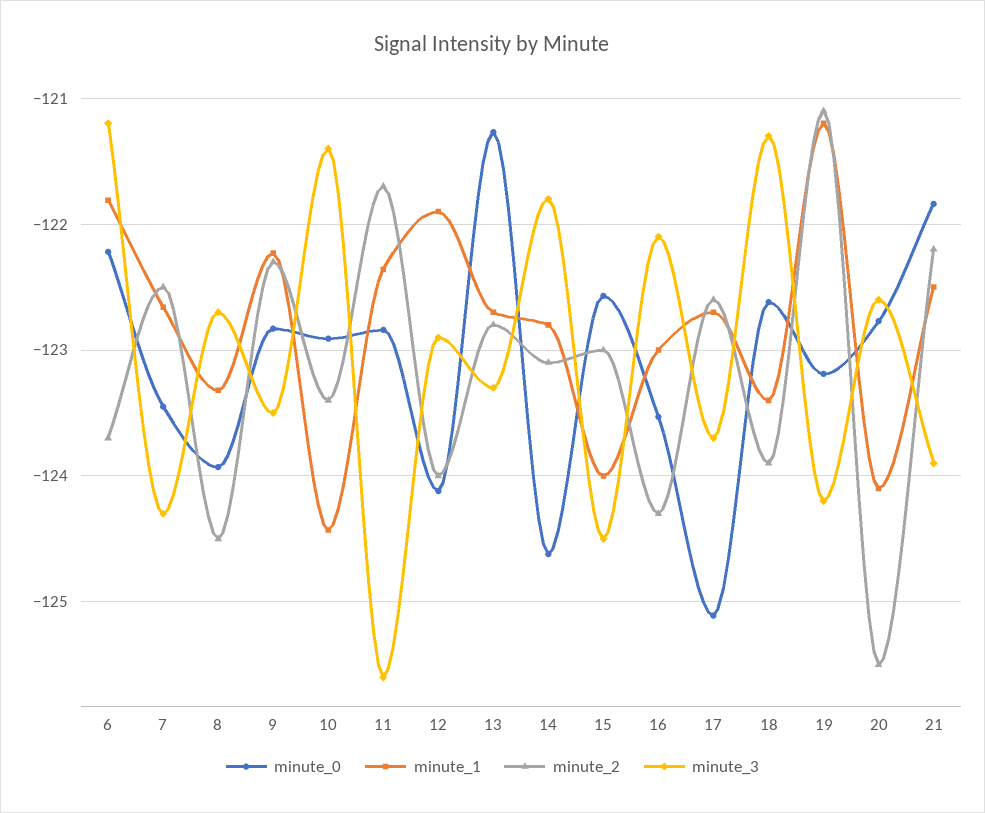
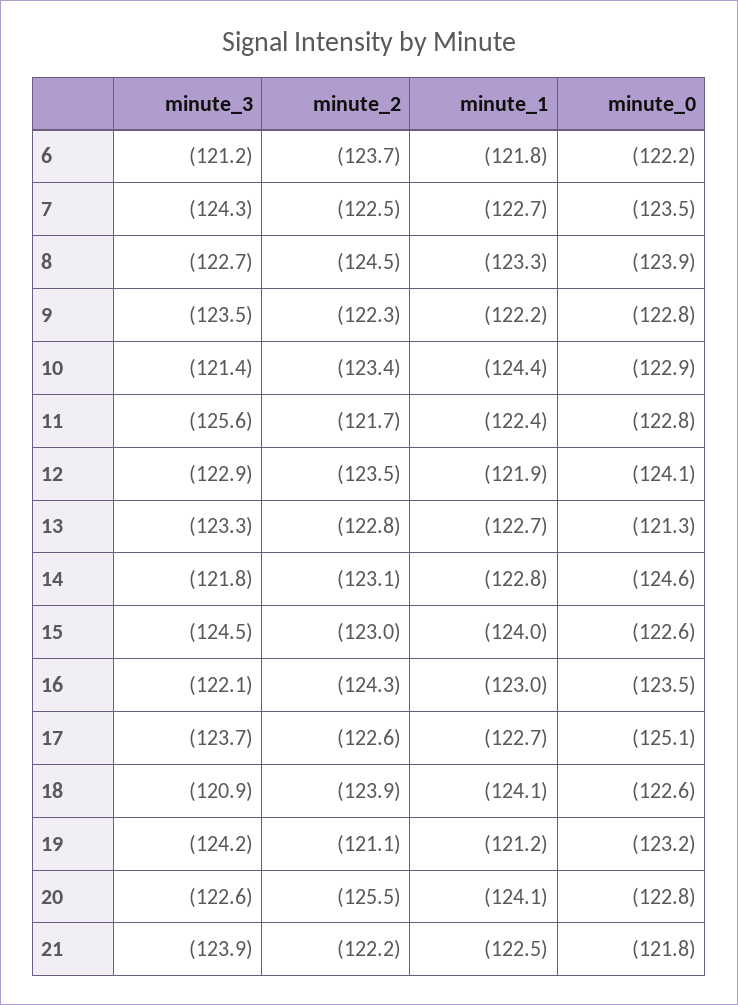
minute_2, 12: -124 -> -123.5
minute_1, 18: -123.4 -> -124.1
minute_3, 18: -121.3 -> -120.9

